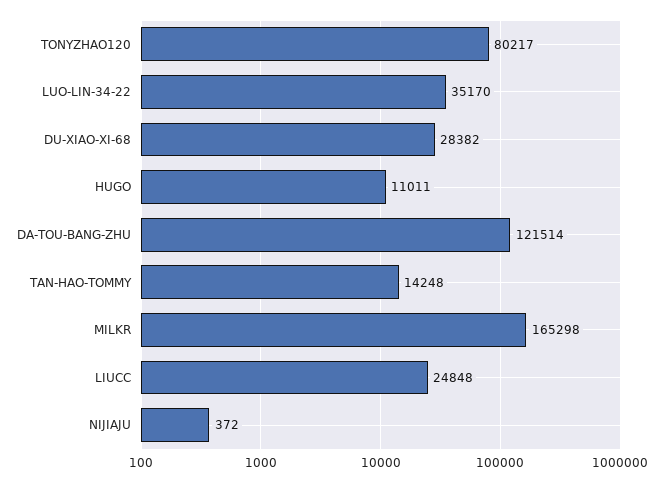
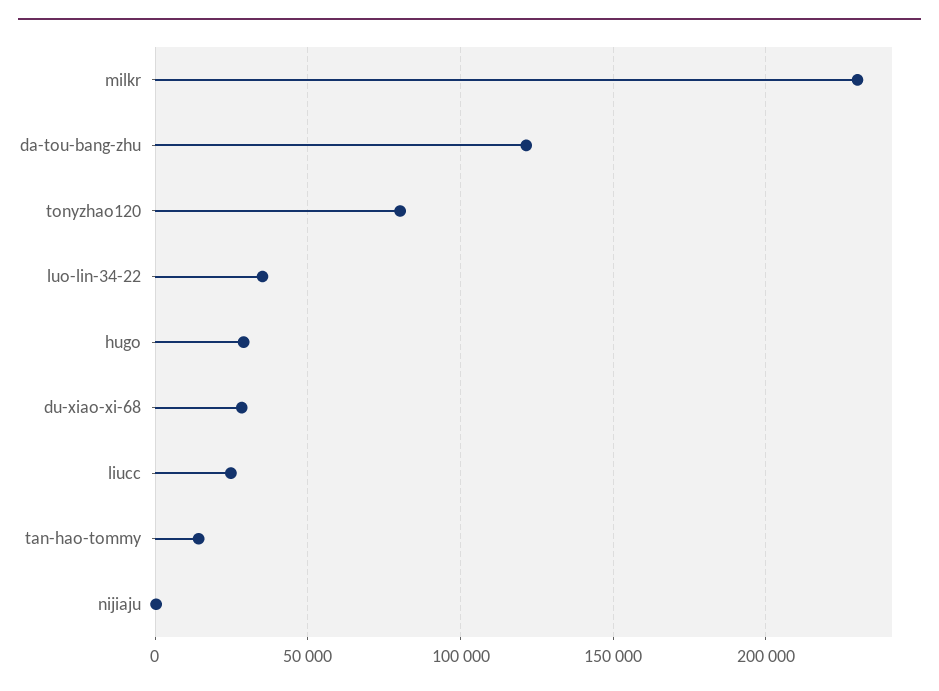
HUGO: 11011 -> 30000
MILKR: 165298 -> 230000

